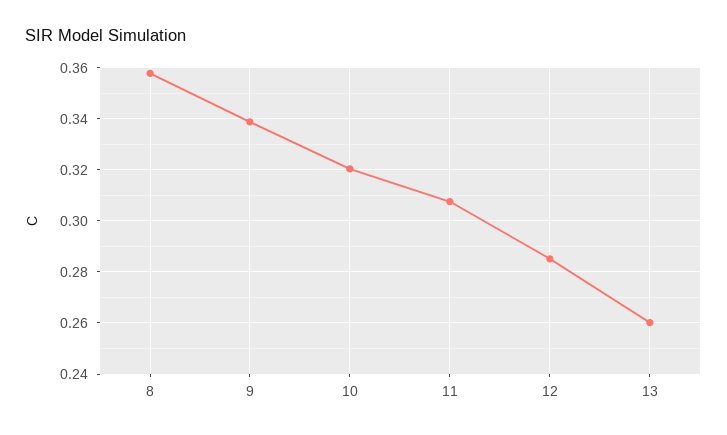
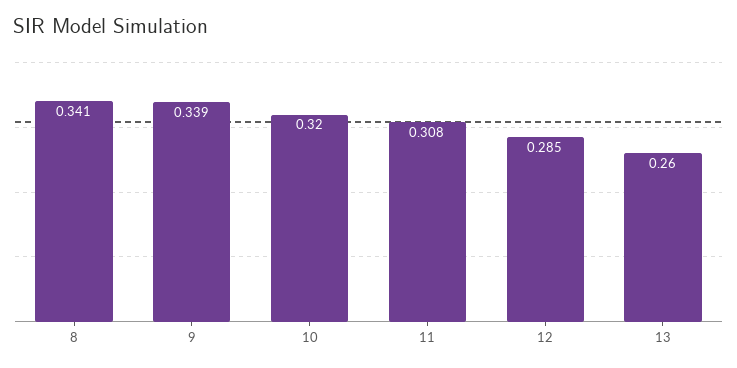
8: 0.3575 -> 0.341

